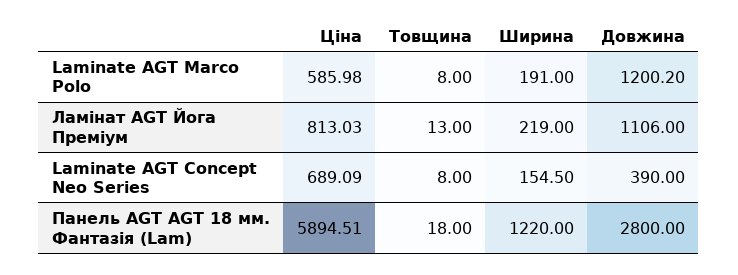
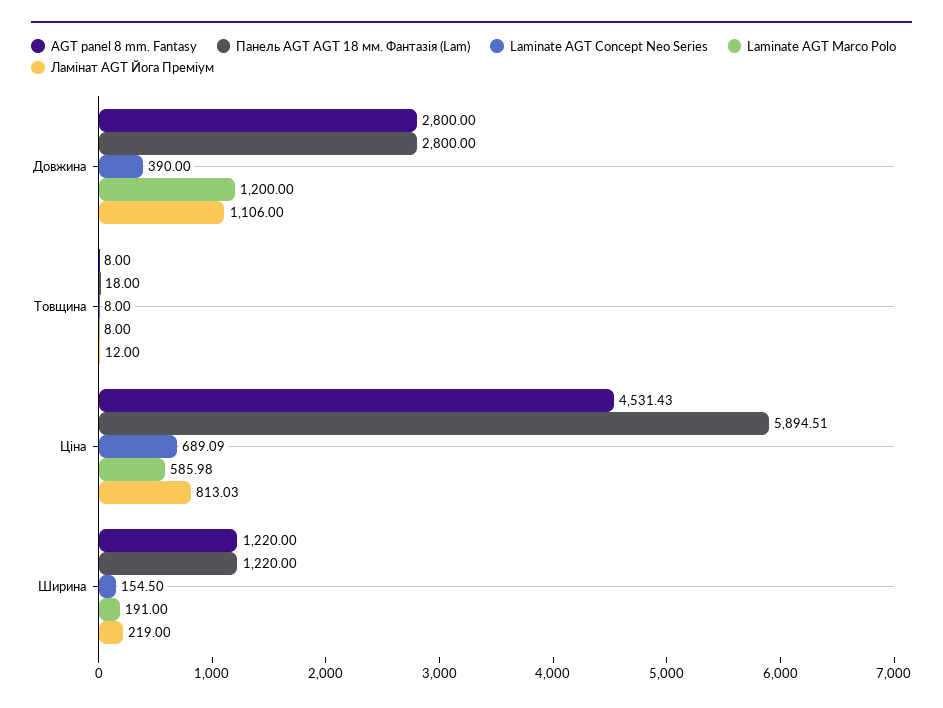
Laminate AGT Marco Polo, Довжина: 1200.2 -> 1200
Ламінат AGT Йога Преміум, Товщина: 13 -> 12
AGT panel 8 mm. Fantasy, Довжина: none -> 2800
AGT panel 8 mm. Fantasy, Товщина: none -> 8
AGT panel 8 mm. Fantasy, Ціна: none -> 4531.43
AGT panel 8 mm. Fantasy, Ширина: none -> 1220

